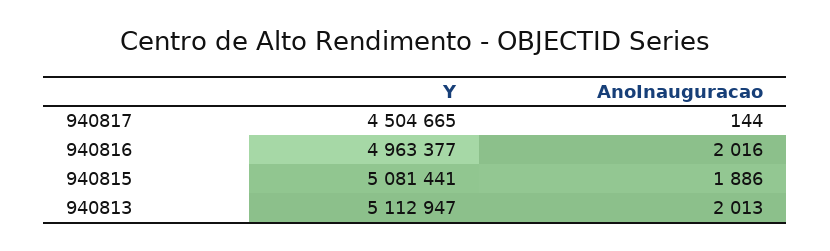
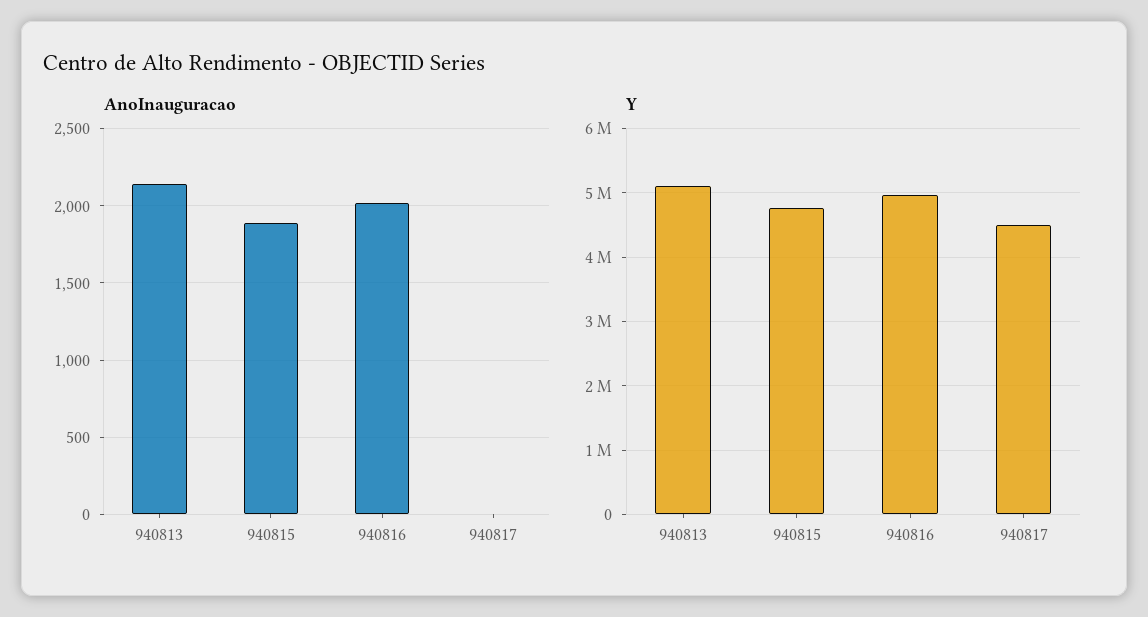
AnoInauguracao, 940817: 144 -> 0
Y, 940815: 5081441 -> 4800000
AnoInauguracao, 940813: 2013 -> 2150

